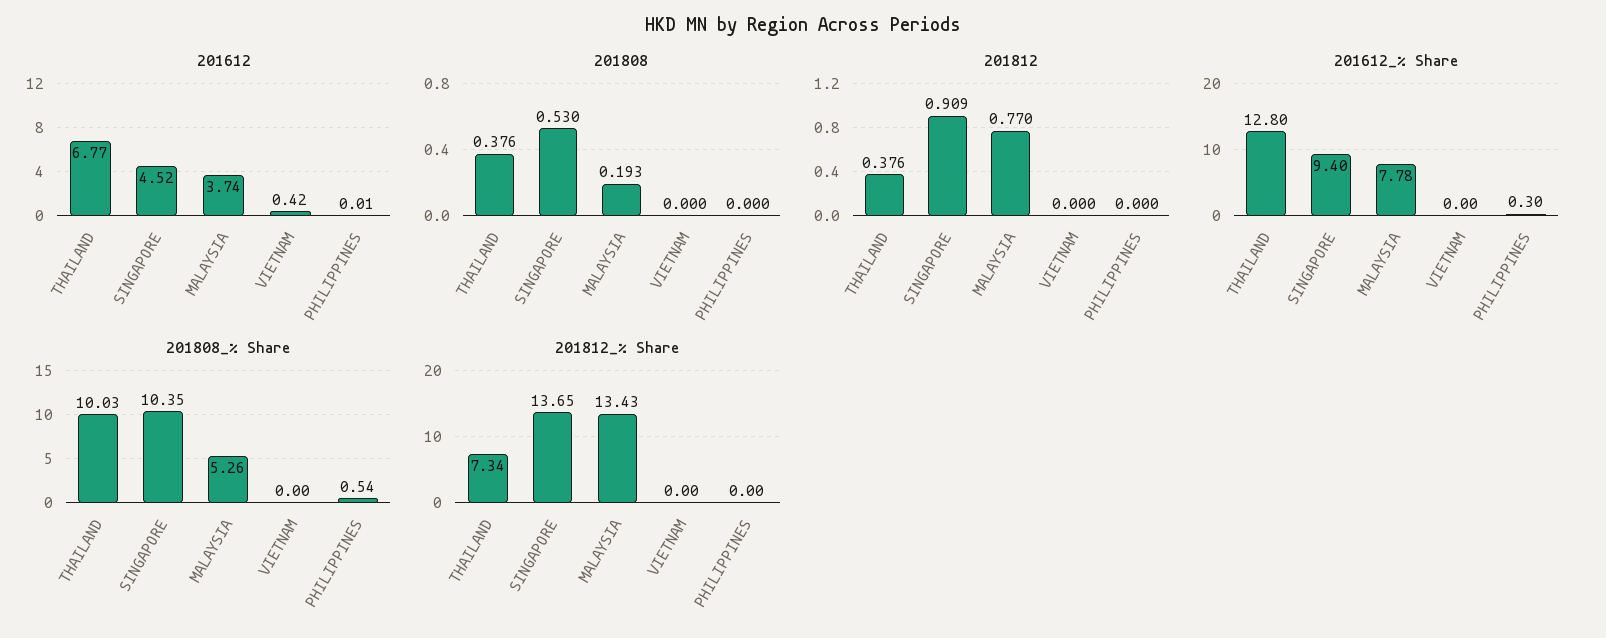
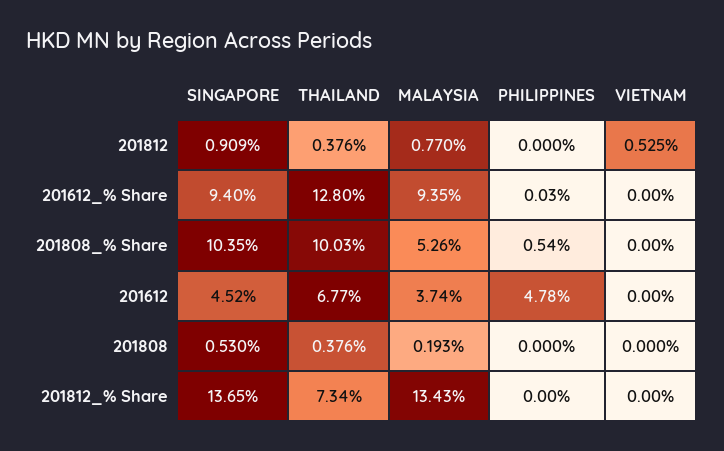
201612, VIETNAM: 0.42 -> 0
201612, PHILIPPINES: 0.01 -> 4.78
201812, VIETNAM: 0 -> 0.525
201612_% Share, MALAYSIA: 7.78 -> 9.35
201612_% Share, PHILIPPINES: 0.3 -> 0.03

